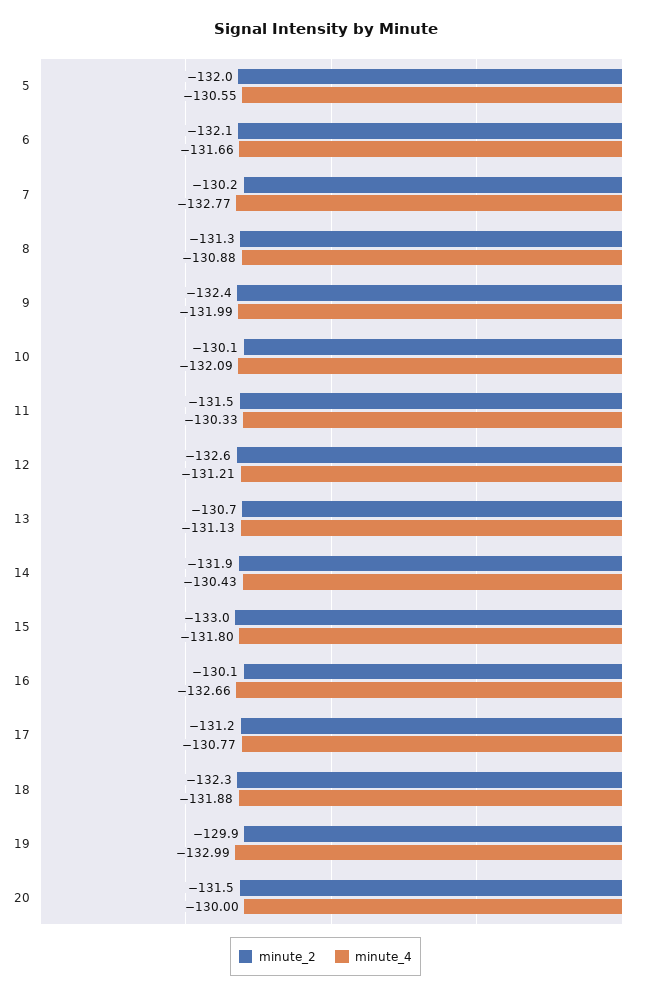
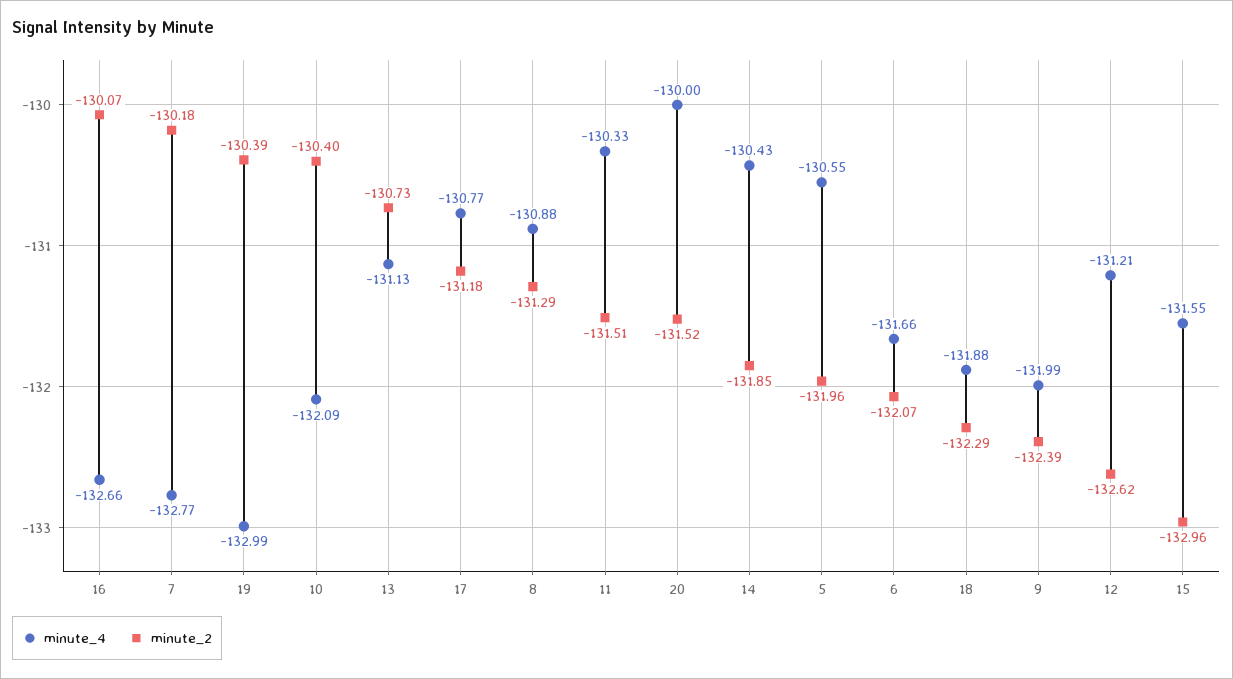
minute_2, 10: -130.1 -> -130.4
minute_4, 15: -131.8 -> -131.55
minute_2, 19: -129.9 -> -130.39

